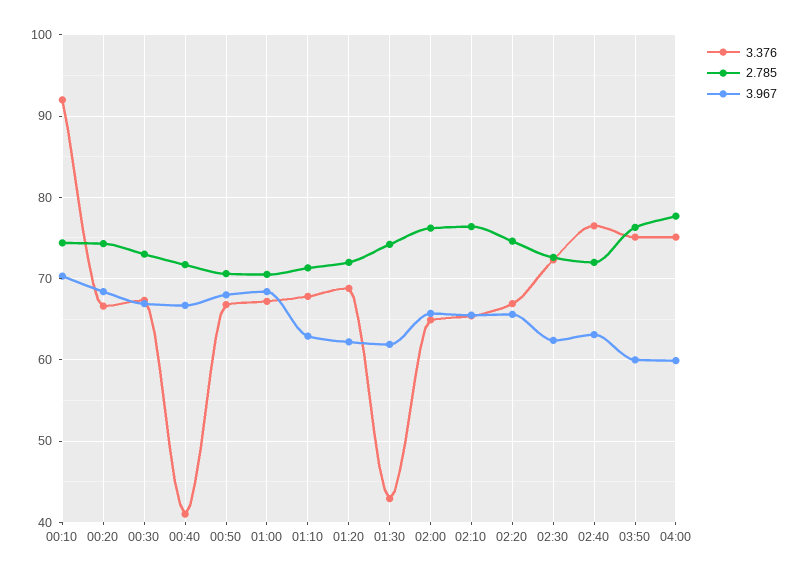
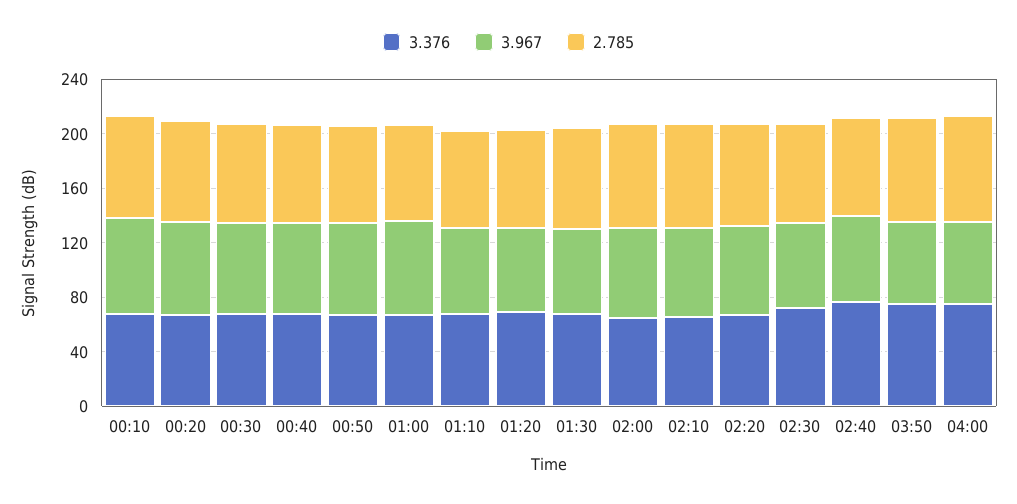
3.376, 00:10: 92 -> 70
3.376, 00:40: 41 -> 70
3.376, 01:30: 43 -> 70

